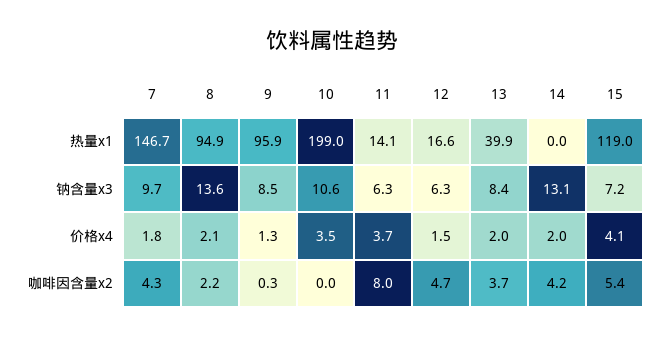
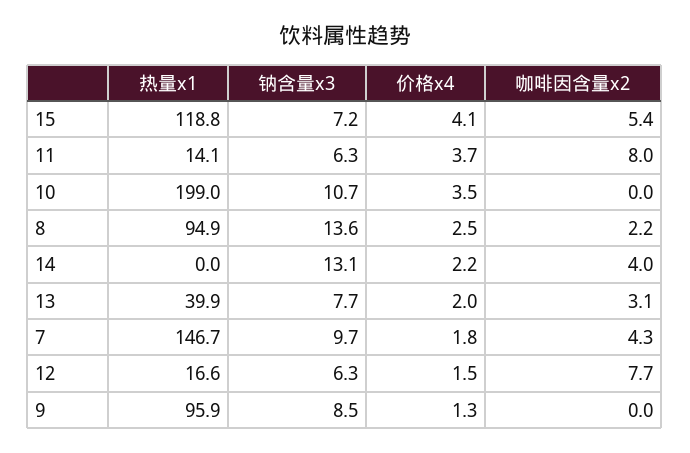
15, 热量x1: 119 -> 118.8
10, 钠含量x3: 10.6 -> 10.7
13, 钠含量x3: 8.4 -> 7.7
8, 价格x4: 2.1 -> 2.5
14, 价格x4: 2 -> 2.2
9, 咖啡因含量x2: 0.3 -> 0
12, 咖啡因含量x2: 4.7 -> 7.7
13, 咖啡因含量x2: 3.7 -> 3.1
14, 咖啡因含量x2: 4.2 -> 4

